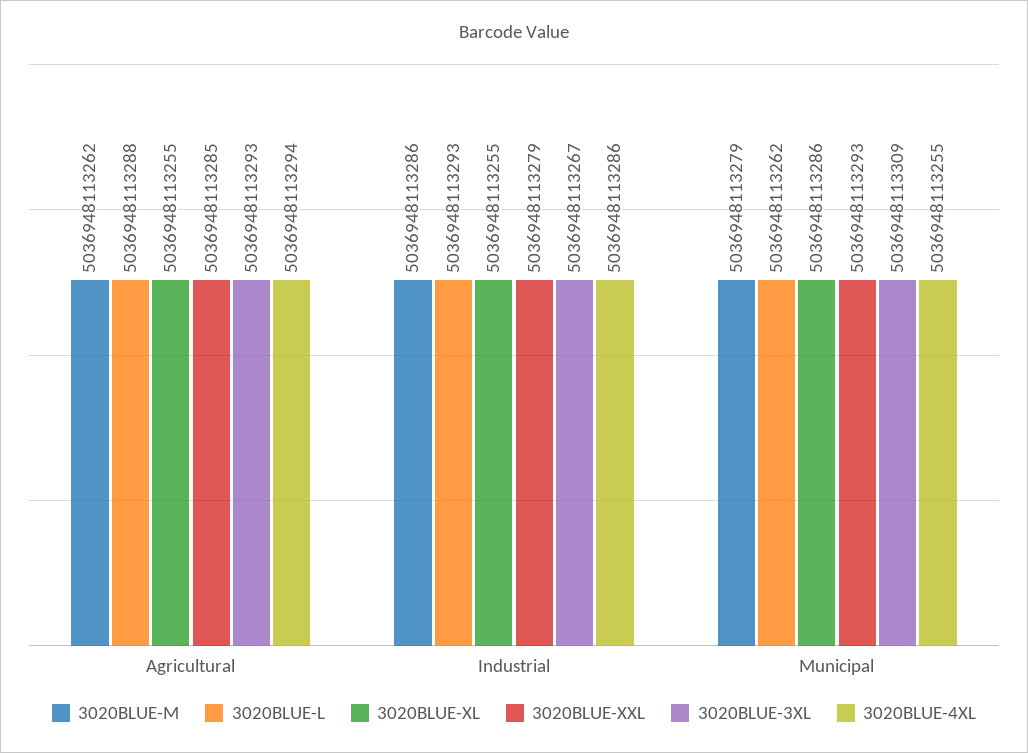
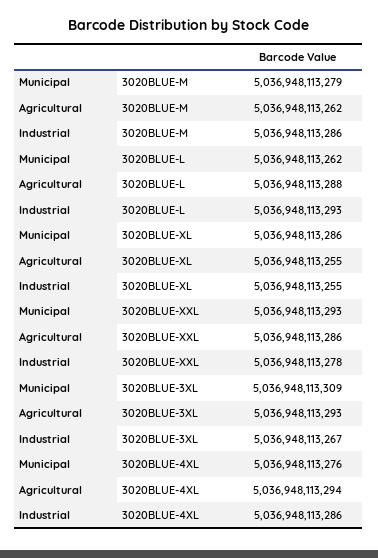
3020BLUE-XXL, Agricultural: 5036948113285 -> 5036948113286
3020BLUE-XXL, Industrial: 5036948113279 -> 5036948113278
3020BLUE-4XL, Municipal: 5036948113255 -> 5036948113276

